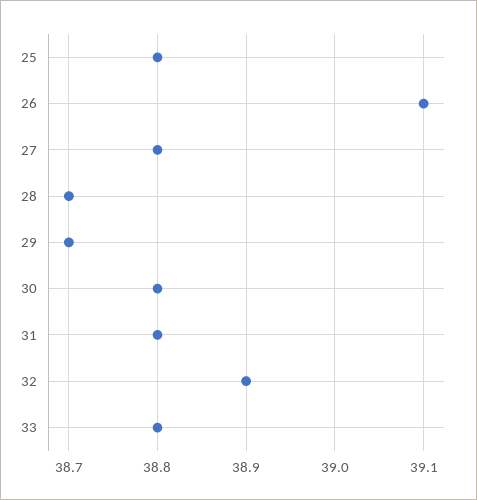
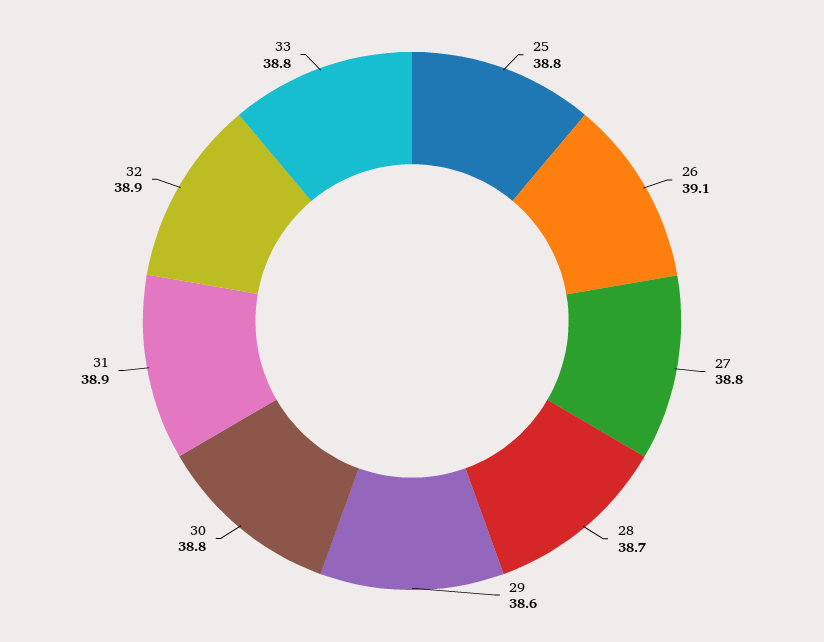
29: 38.7 -> 38.6
31: 38.8 -> 38.9

